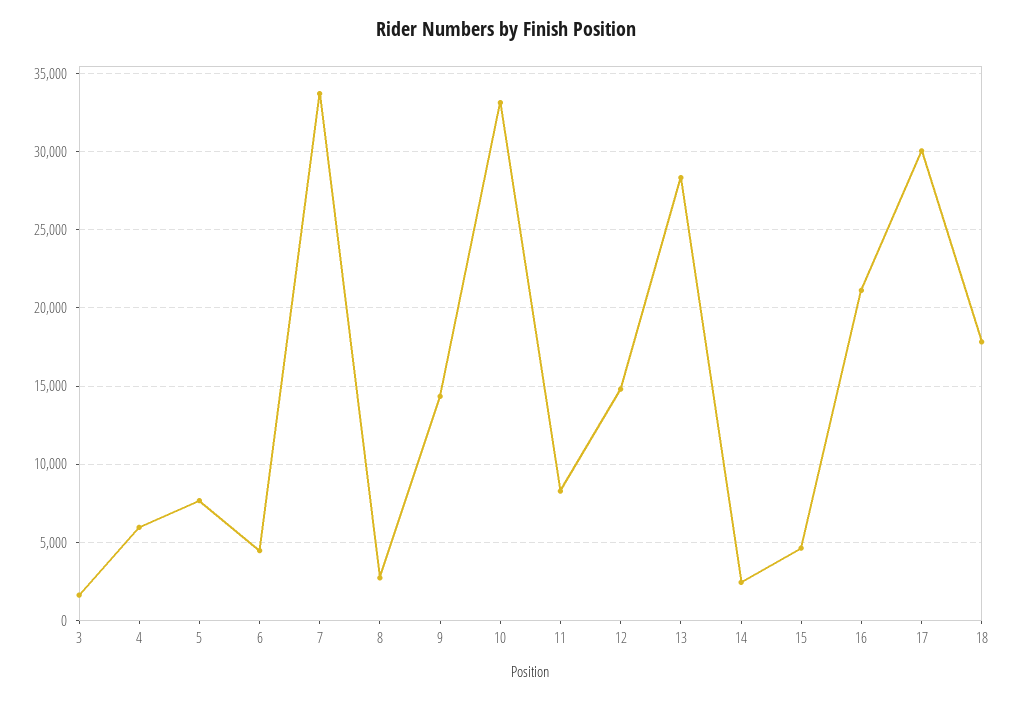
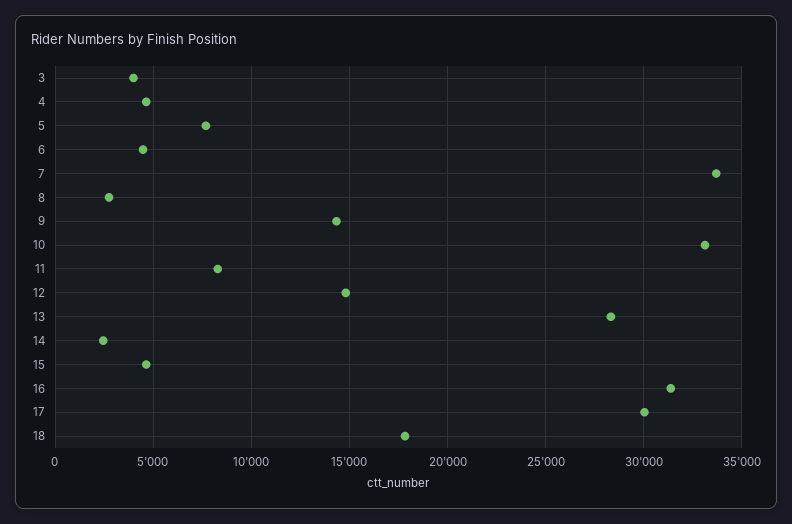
3: 1500 -> 4000
4: 6000 -> 4500
16: 21000 -> 31500

